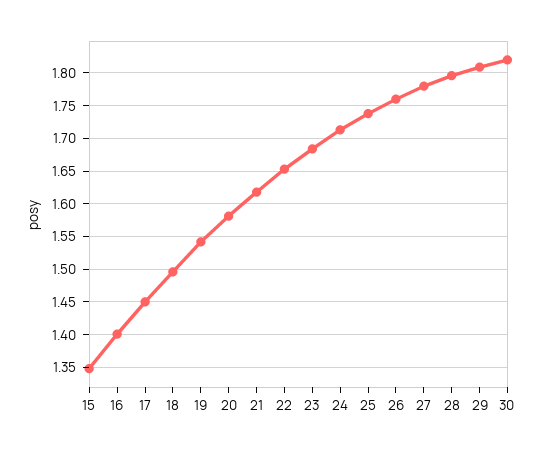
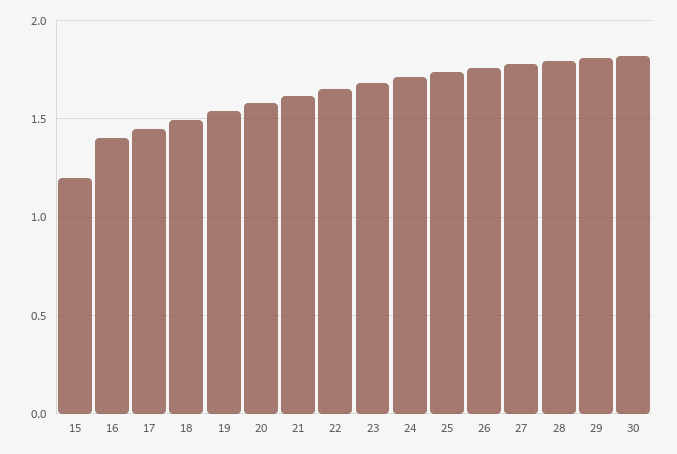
15: 1.35 -> 1.2

